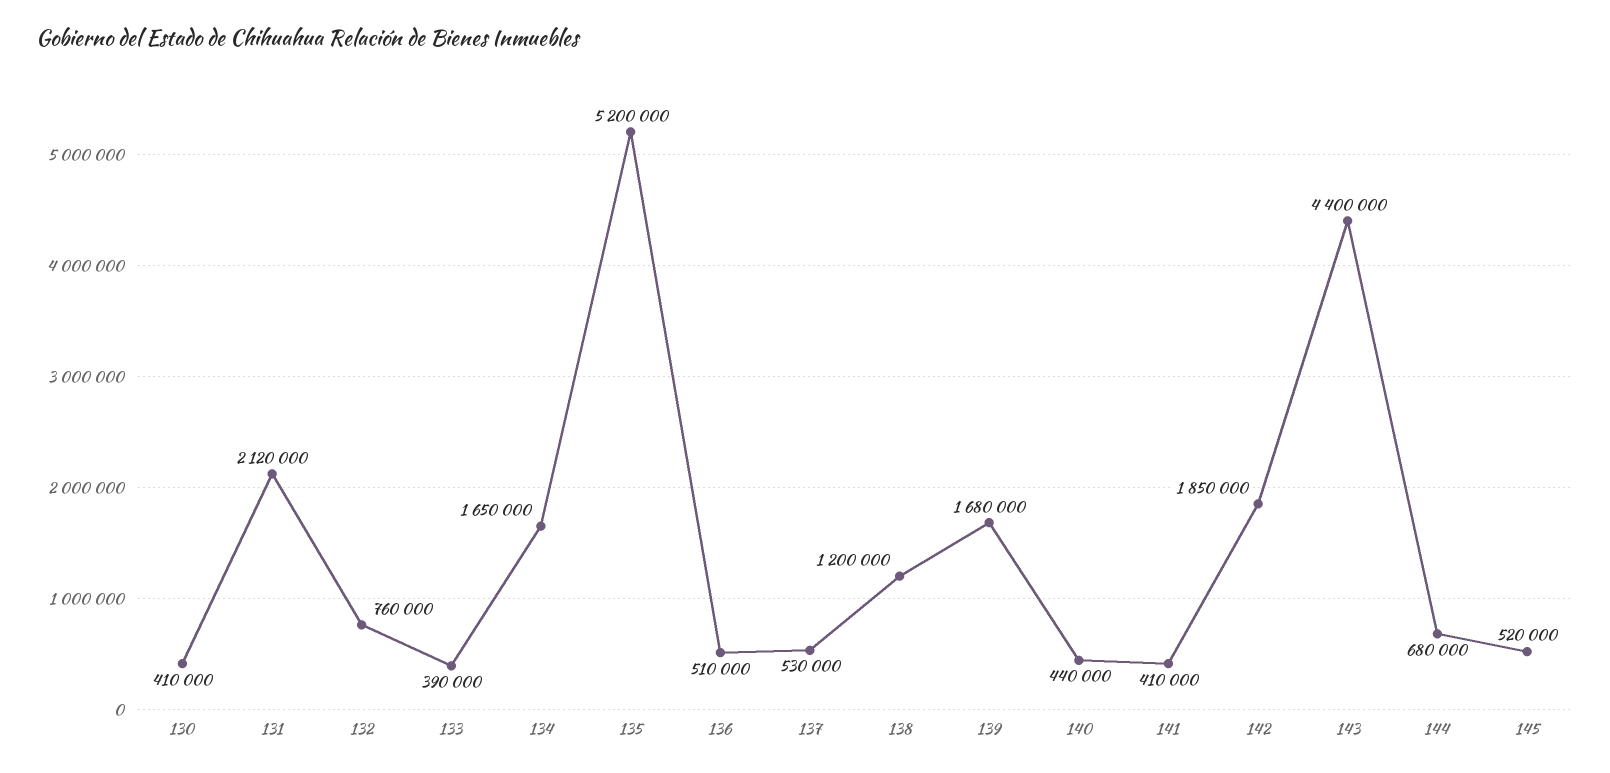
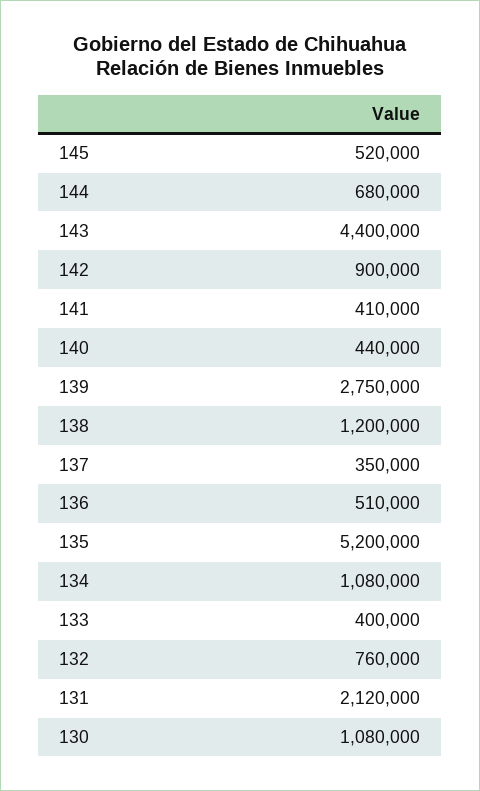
130: 410000 -> 1080000
133: 390000 -> 400000
134: 1650000 -> 1080000
137: 530000 -> 350000
139: 1680000 -> 2750000
142: 1850000 -> 900000

